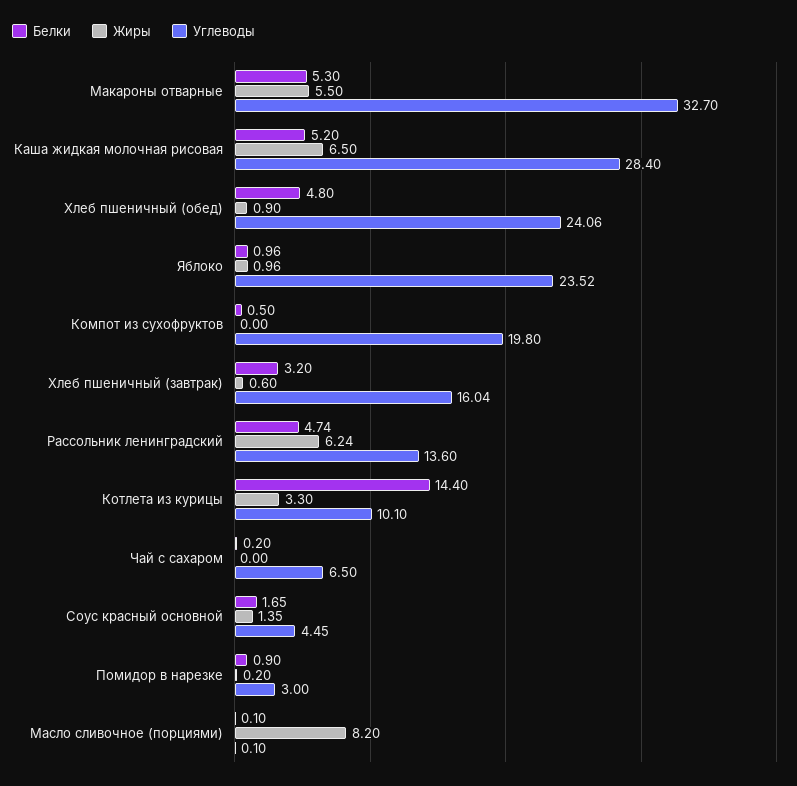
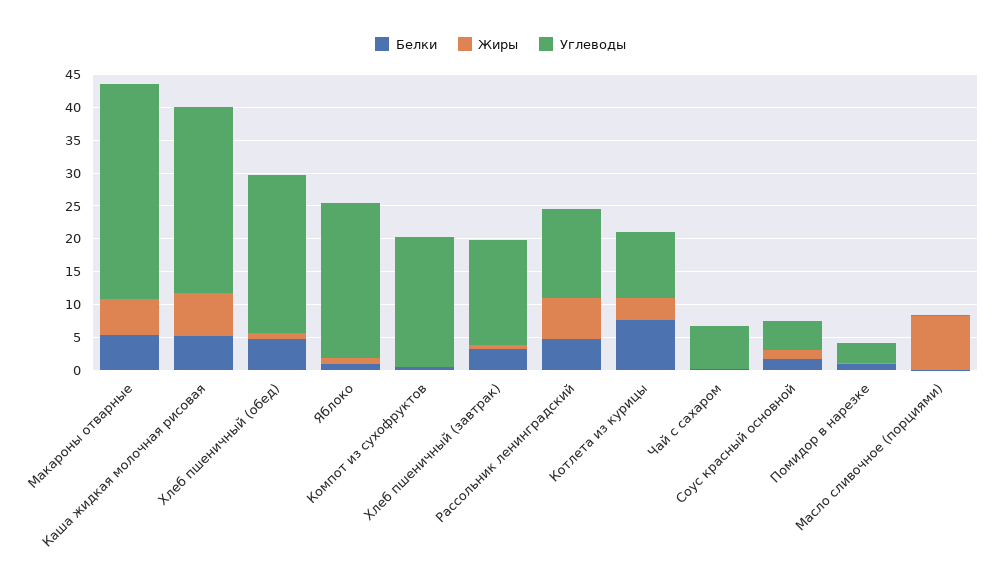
Белки, Котлета из курицы: 14.4 -> 7.5

